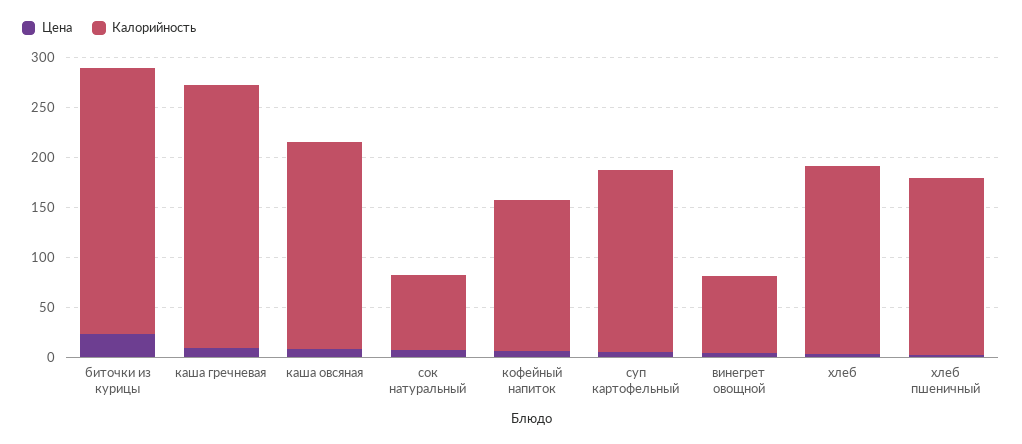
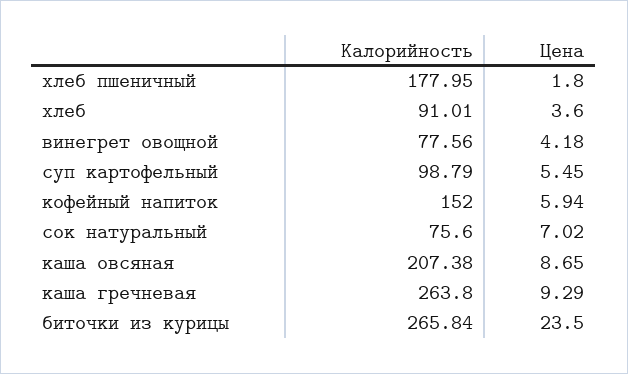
Калорийность, суп картофельный: 180 -> 98.79
Калорийность, хлеб: 190 -> 91.01

